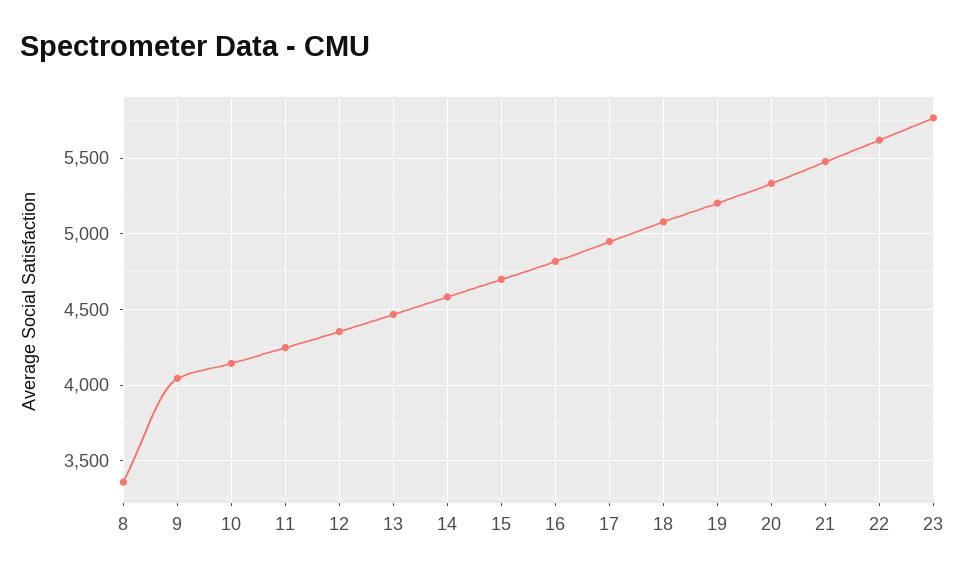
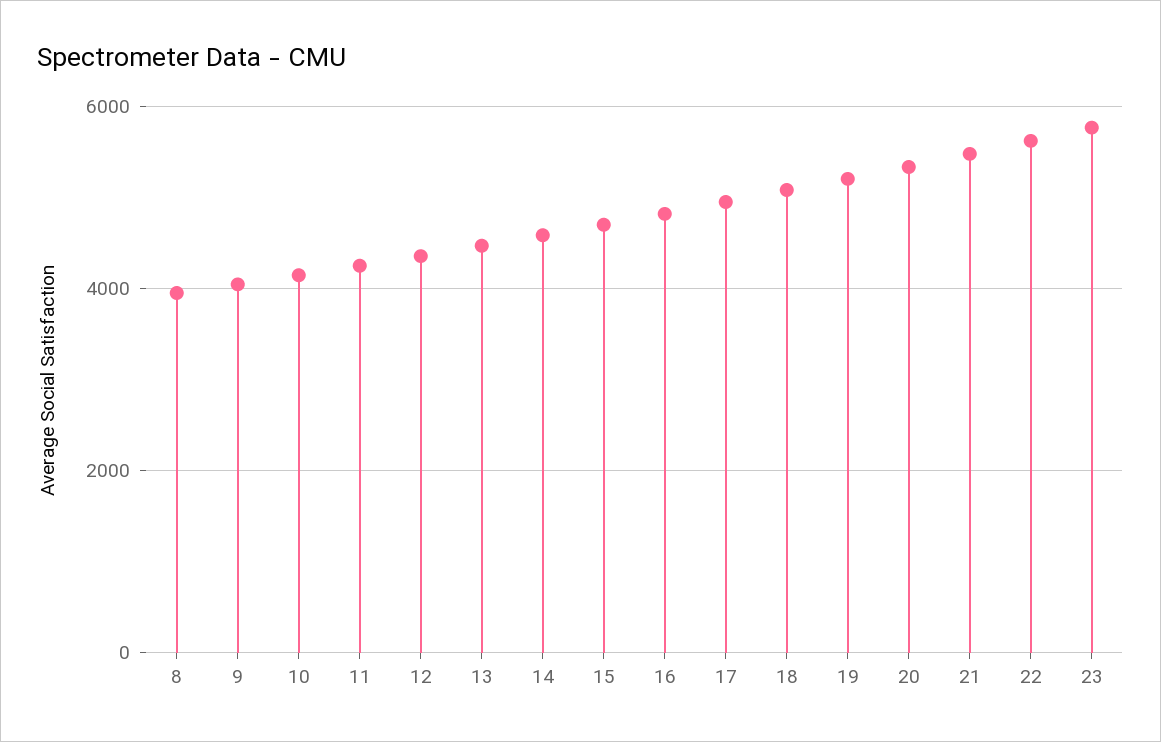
8: 3350 -> 4000

